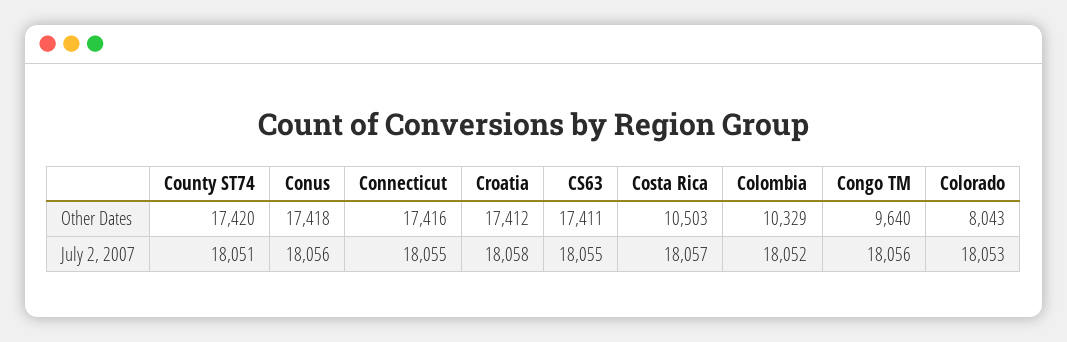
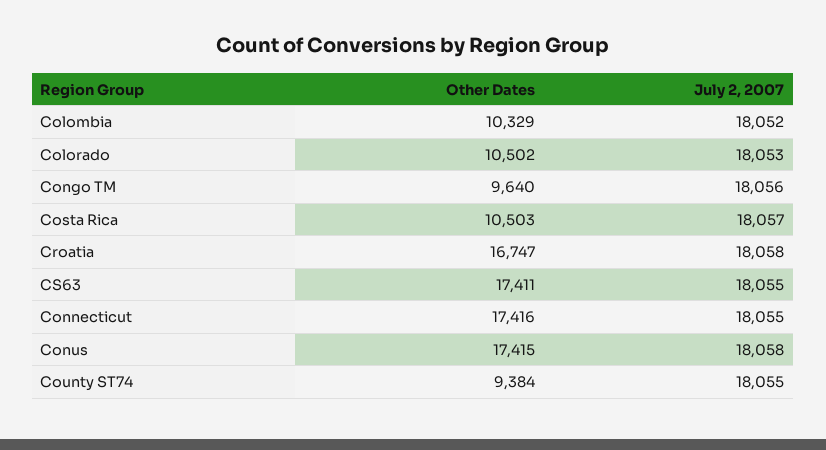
County ST74, Other Dates: 17420 -> 9384
Conus, Other Dates: 17418 -> 17415
Croatia, Other Dates: 17412 -> 16747
Colorado, Other Dates: 8043 -> 10502
County ST74, July 2, 2007: 18051 -> 18055
Conus, July 2, 2007: 18056 -> 18058

